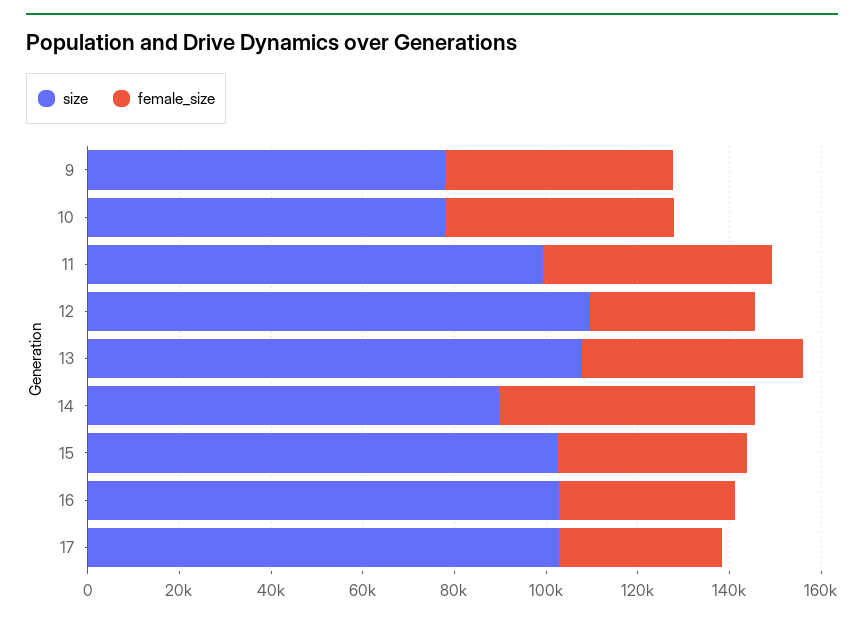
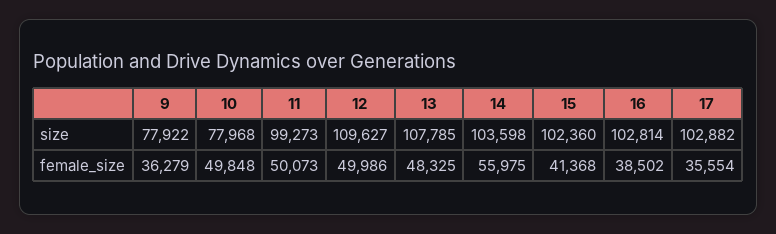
female_size, 9: 50000 -> 36279
female_size, 12: 35000 -> 49986
size, 14: 90000 -> 103598

